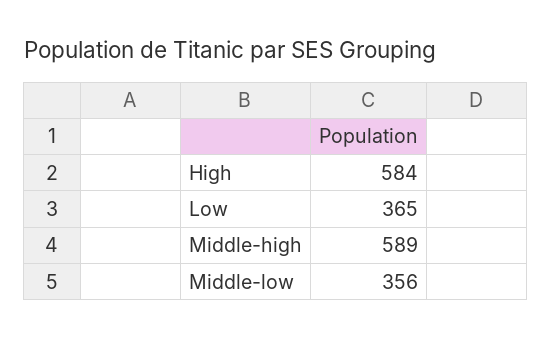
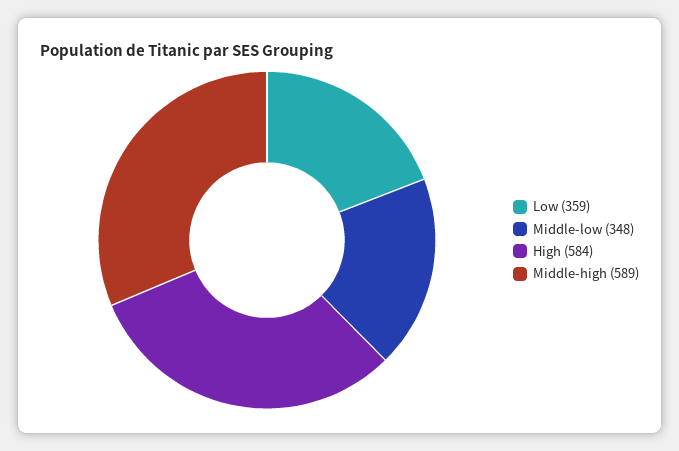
Low: 365 -> 359
Middle-low: 356 -> 348

